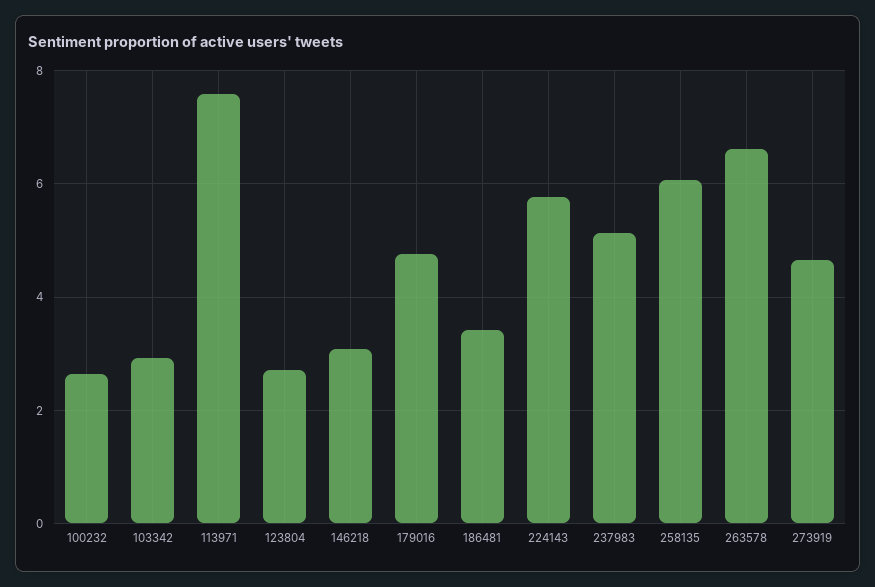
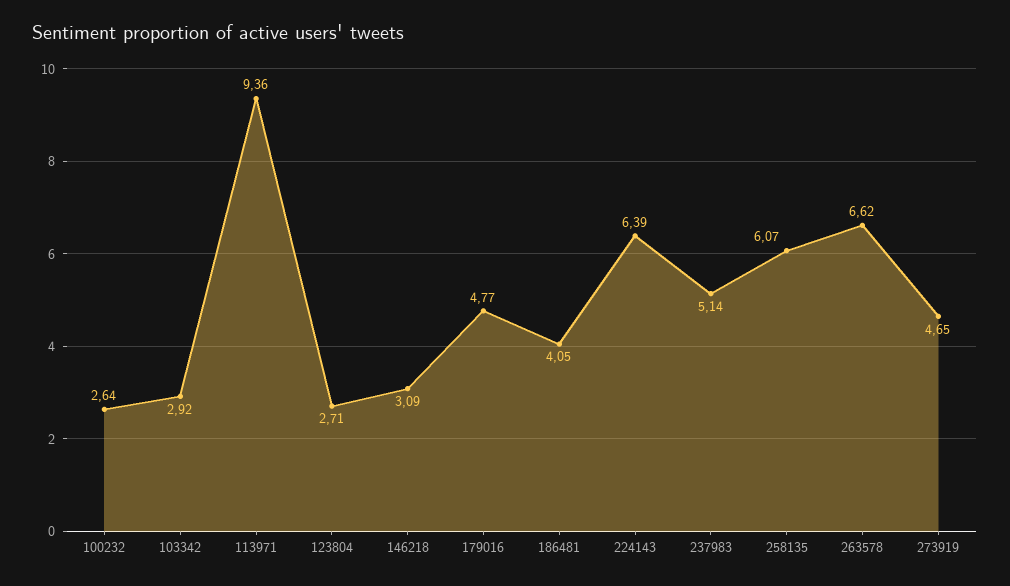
113971: 7.6 -> 9.36
186481: 3.4 -> 4.05
224143: 5.8 -> 6.39

